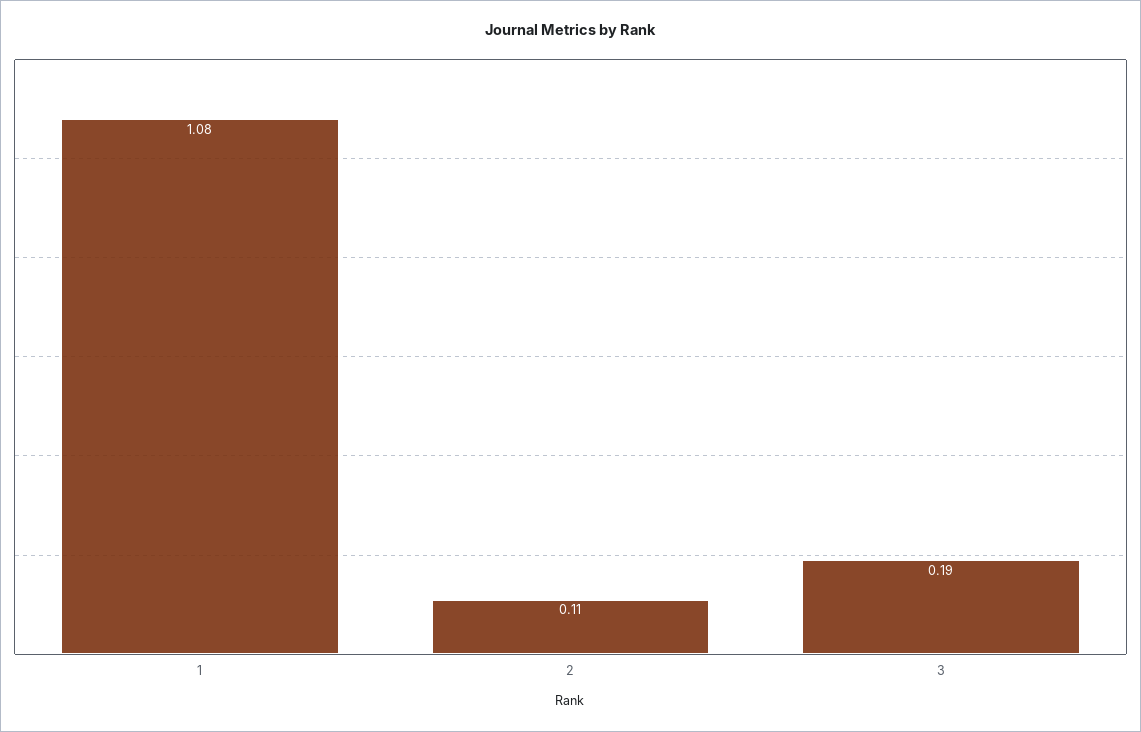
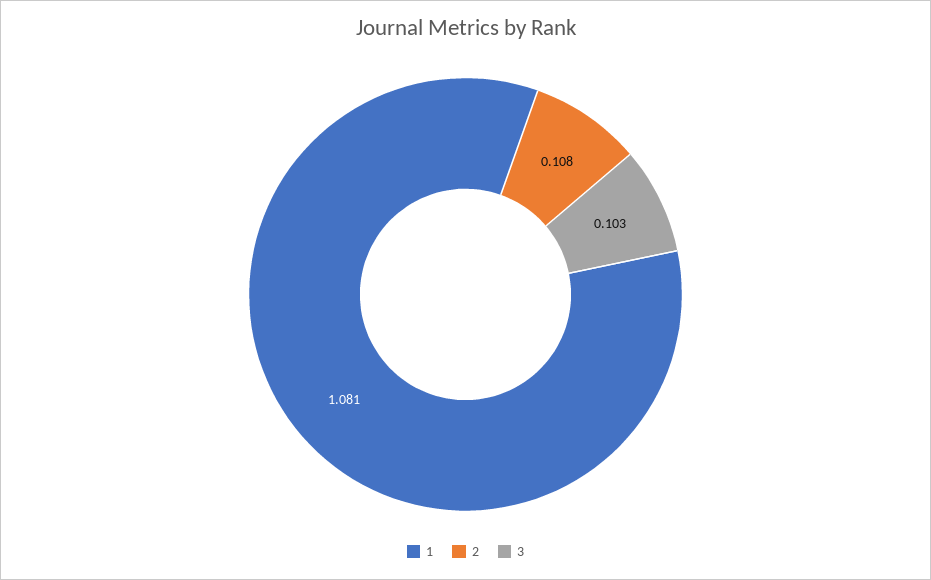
3: 0.19 -> 0.103

